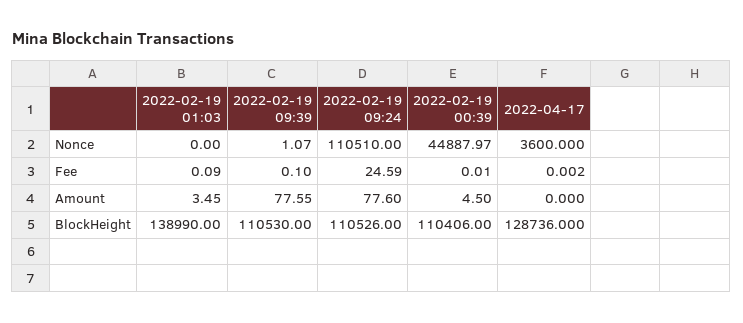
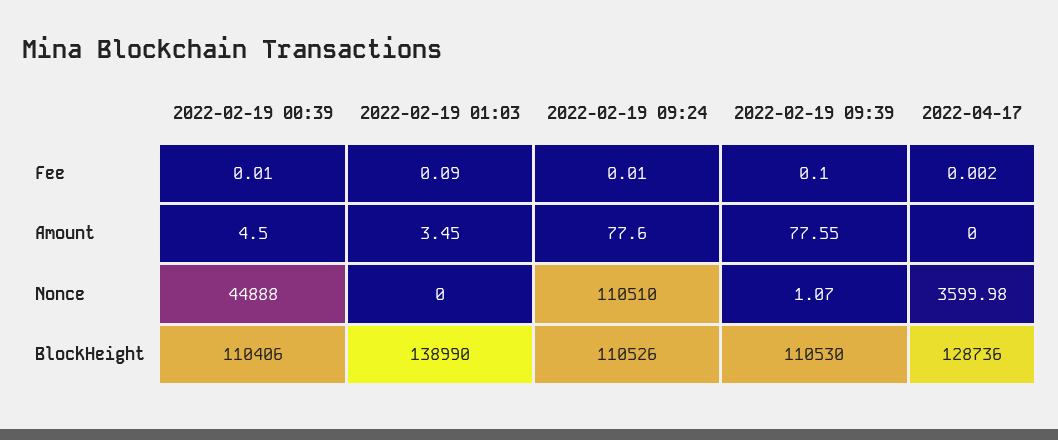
2022-02-19 00:39, Nonce: 44887.97 -> 44888
2022-04-17, Nonce: 3600 -> 3599.98
2022-02-19 09:24, Fee: 24.59 -> 0.01

